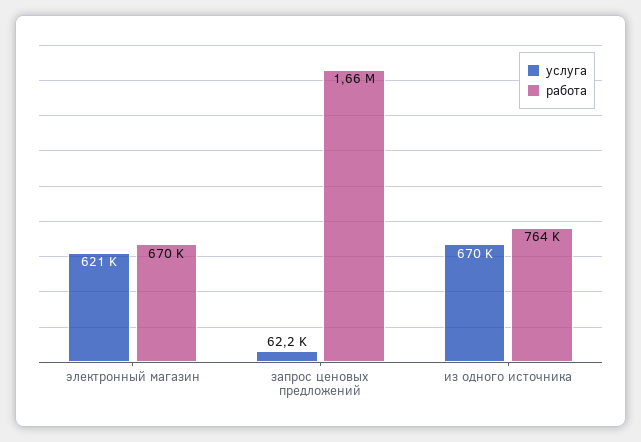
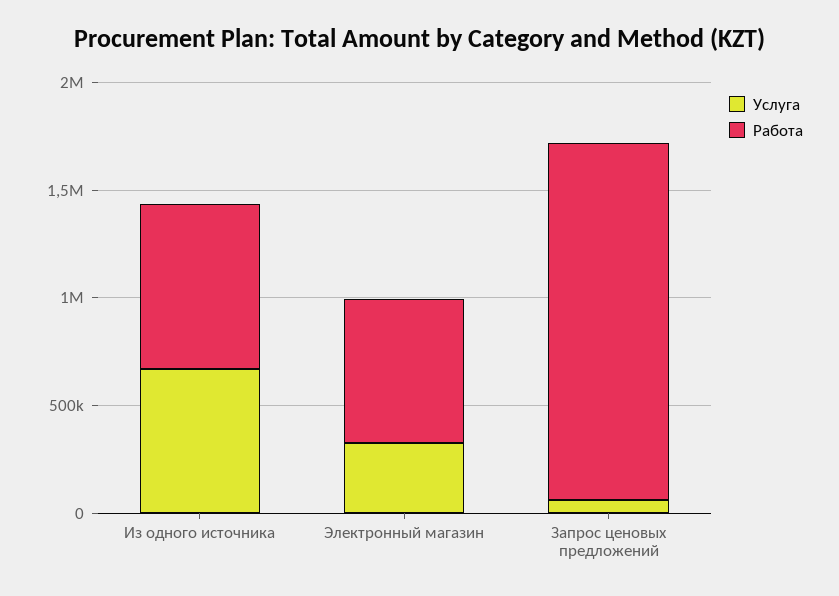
услуга, электронный магазин: 621000 -> 300000

